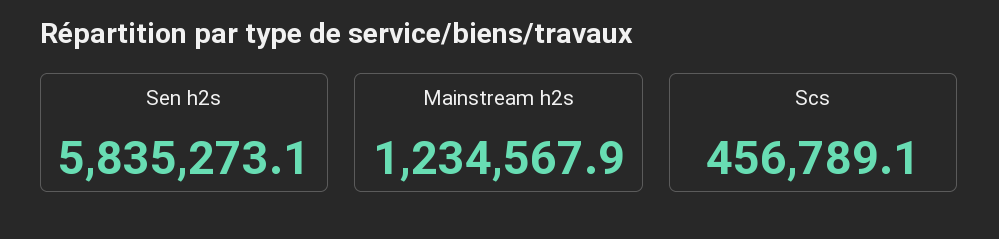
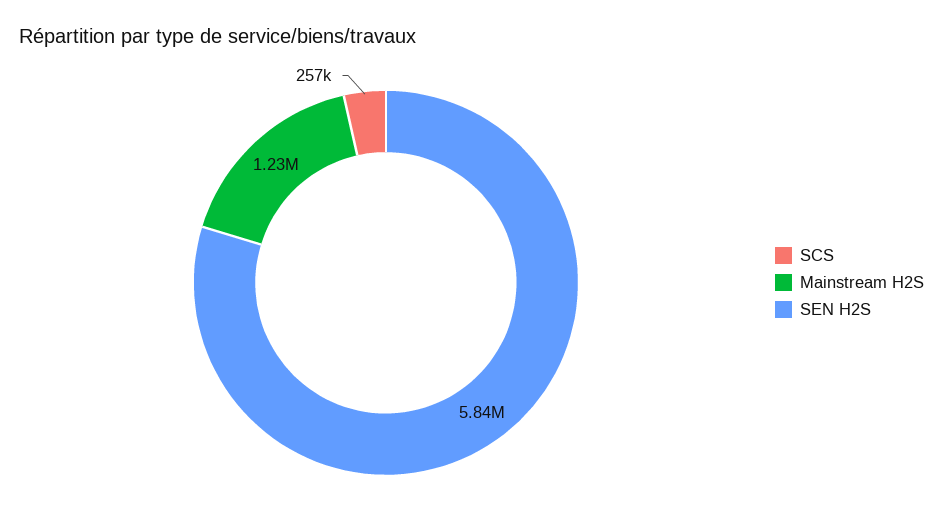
Scs: 456789.1 -> 257000

